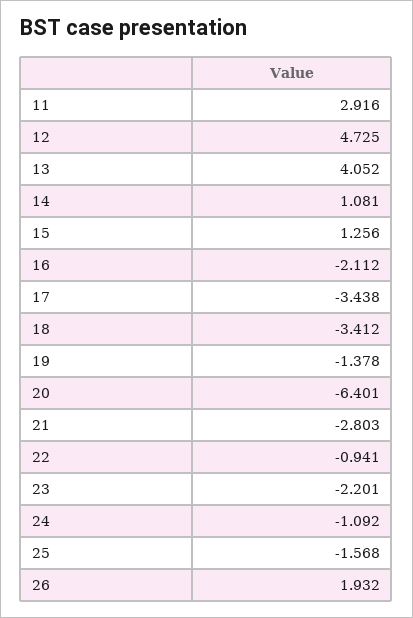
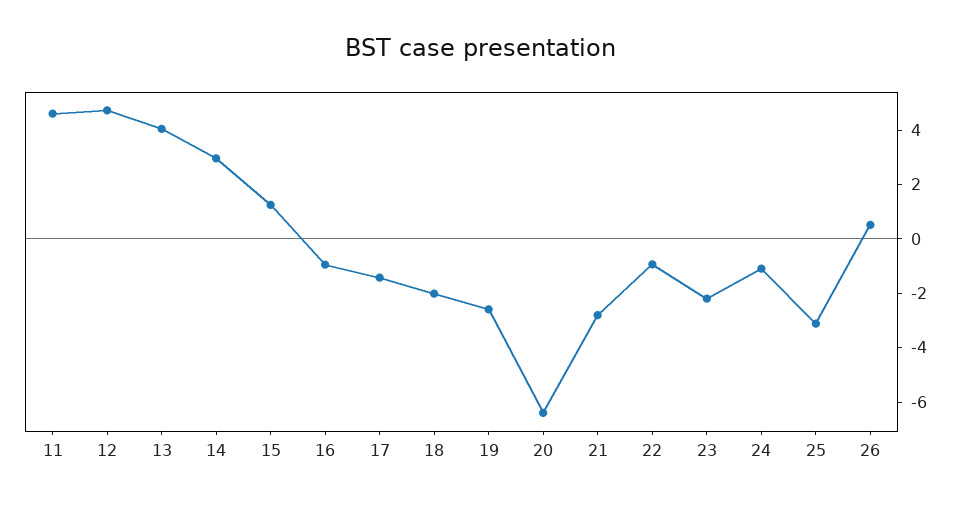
11: 2.916 -> 4.5
14: 1.081 -> 3
16: -2.112 -> -1
17: -3.438 -> -1.5
18: -3.412 -> -2
19: -1.378 -> -2.5
25: -1.568 -> -3
26: 1.932 -> 0.5

